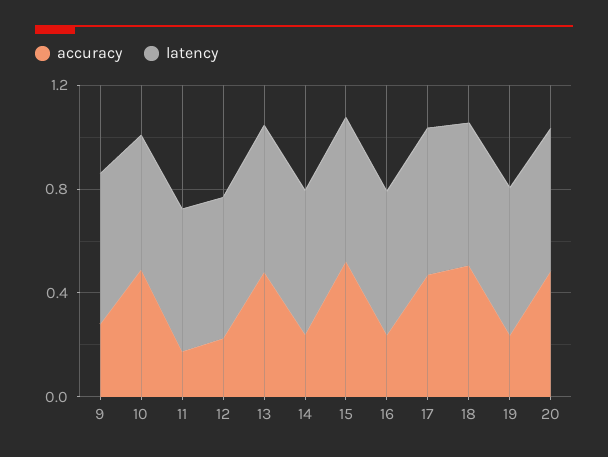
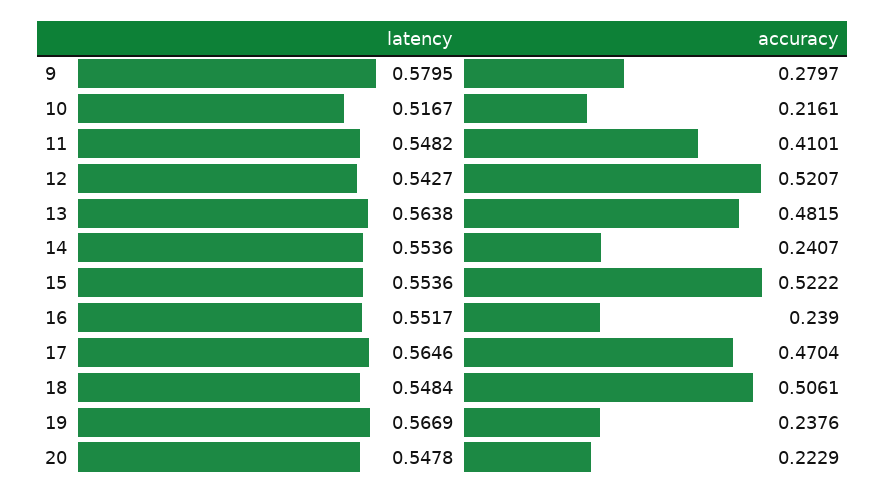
accuracy, 10: 0.5 -> 0.2161
accuracy, 11: 0.2 -> 0.4101
accuracy, 12: 0.2 -> 0.5207
accuracy, 20: 0.5 -> 0.2229

